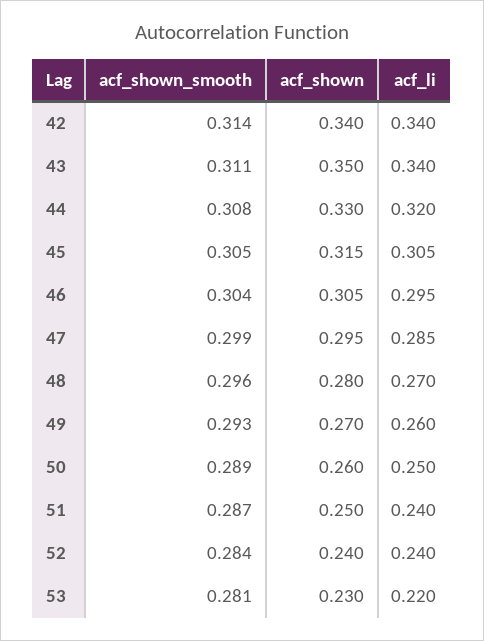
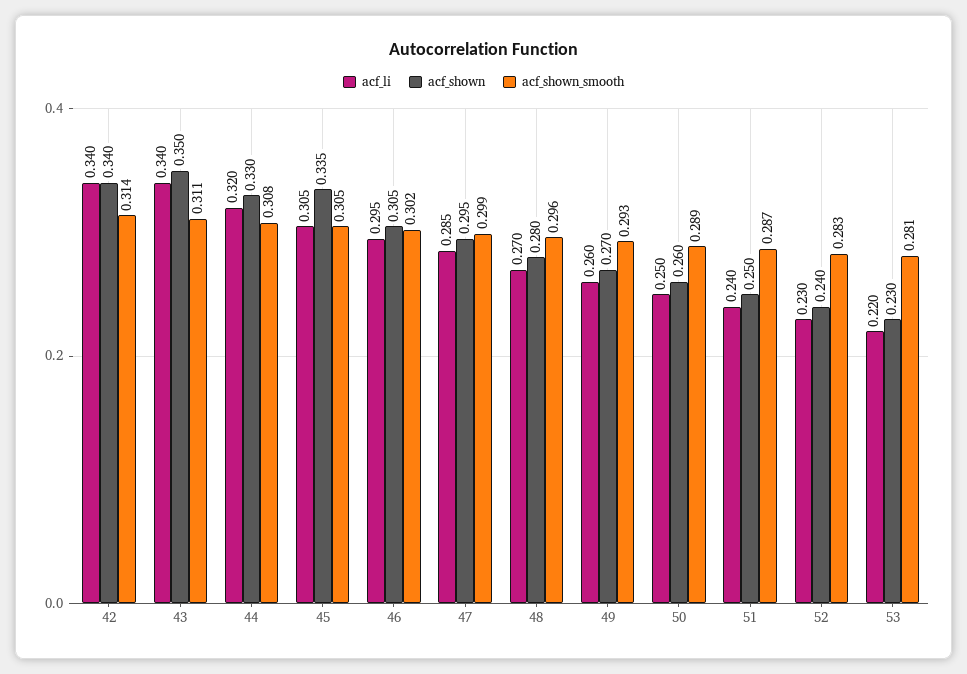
acf_shown, 45: 0.315 -> 0.335
acf_shown_smooth, 46: 0.304 -> 0.302
acf_shown_smooth, 52: 0.284 -> 0.283
acf_li, 52: 0.24 -> 0.23

